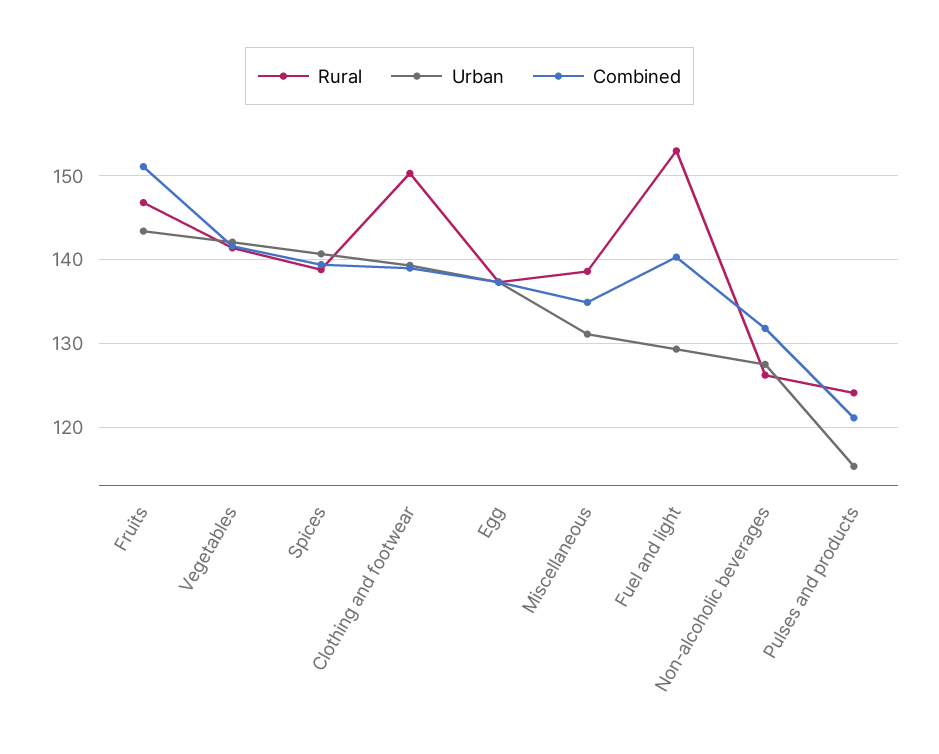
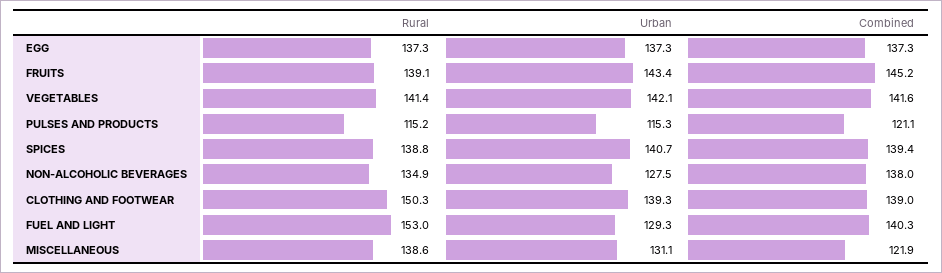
Rural, Fruits: 147 -> 139.1
Combined, Fruits: 151 -> 145.2
Combined, Miscellaneous: 135 -> 121.9
Rural, Non-alcoholic beverages: 126 -> 134.9
Combined, Non-alcoholic beverages: 132 -> 138
Rural, Pulses and products: 124 -> 115.2

